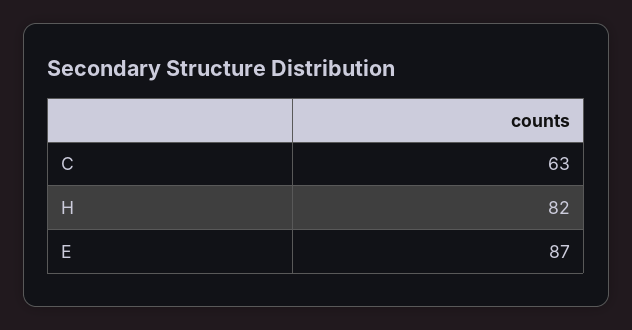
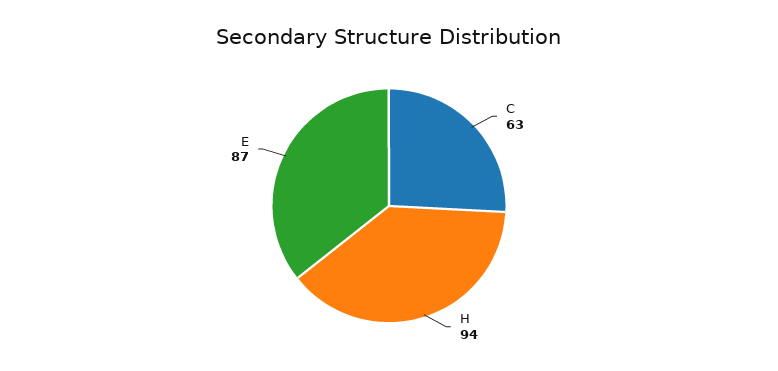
H: 82 -> 94

